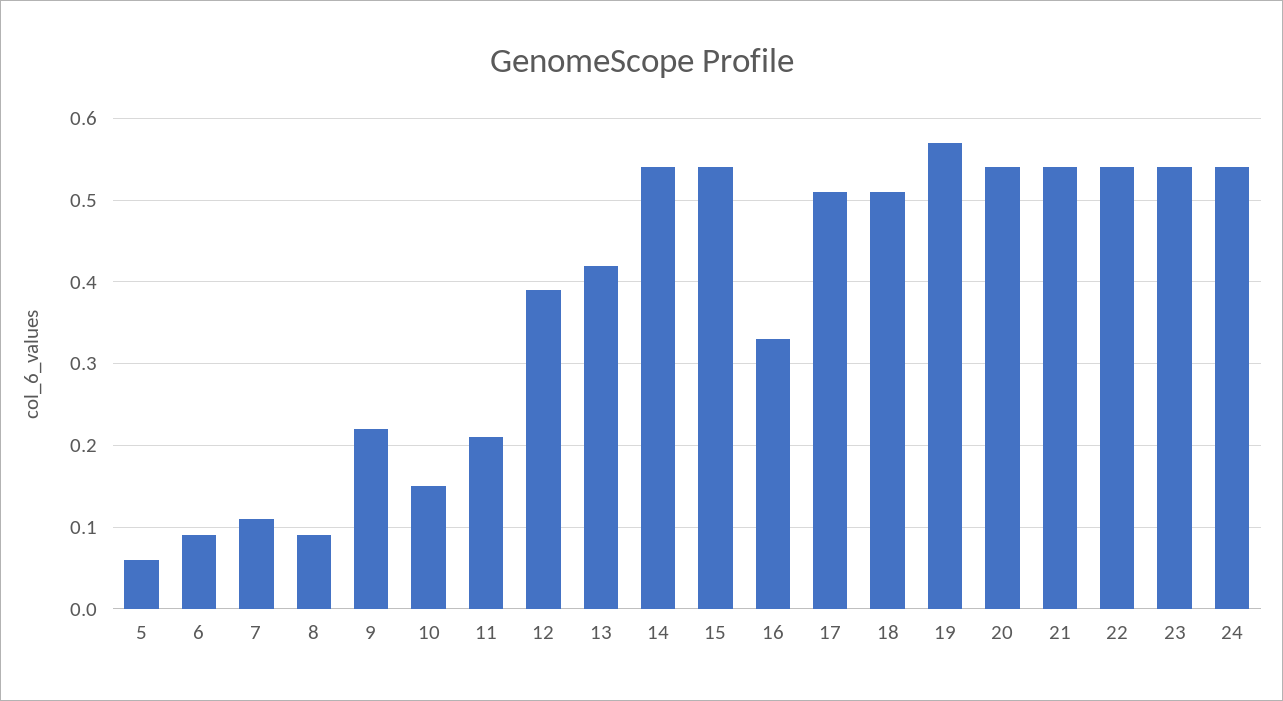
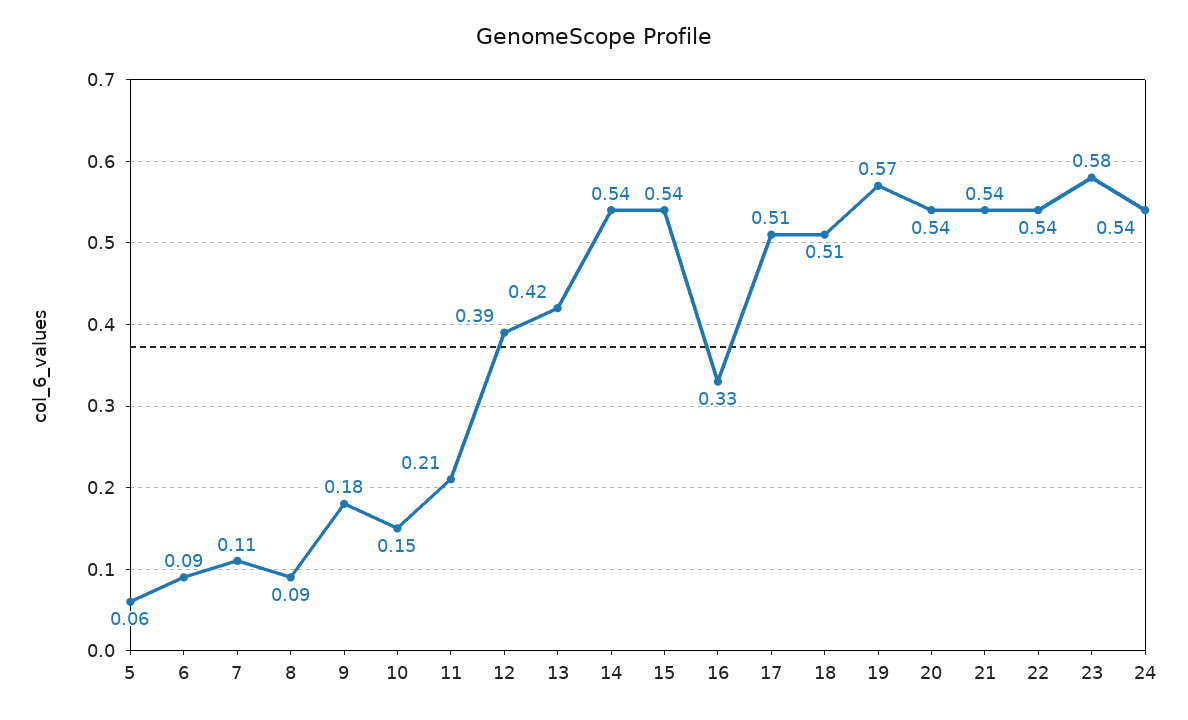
9: 0.22 -> 0.18
23: 0.54 -> 0.58

